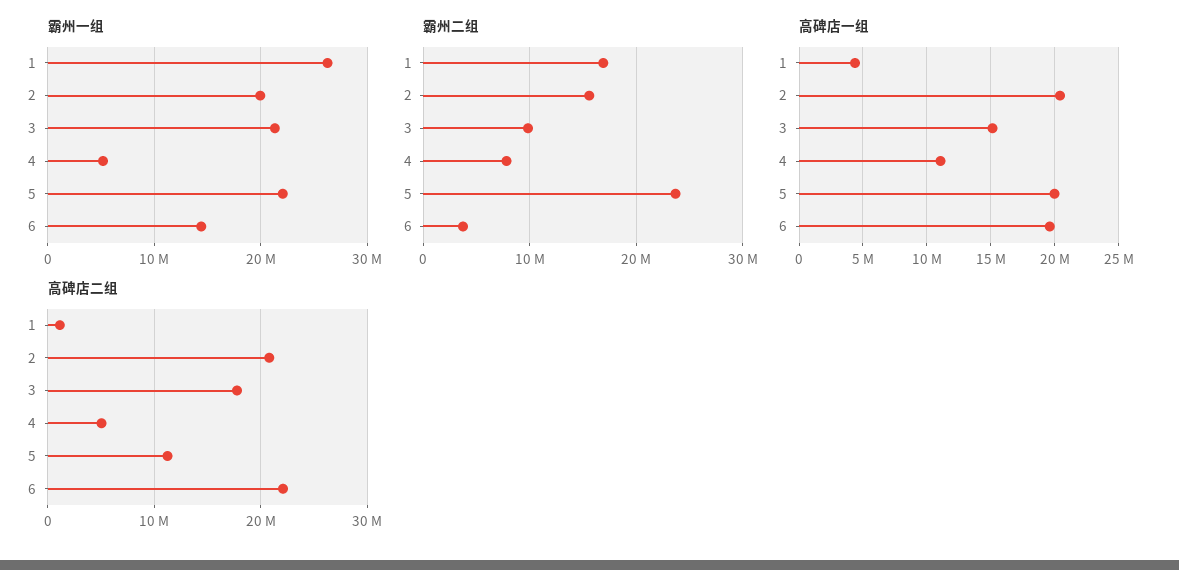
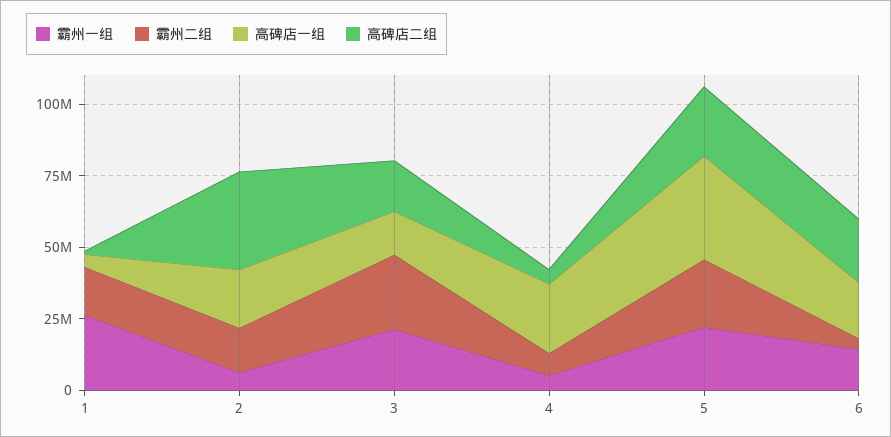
霸州一组, 2: 20000000 -> 5000000
霸州二组, 3: 10000000 -> 25000000
高碑店一组, 4: 11000000 -> 25000000
高碑店一组, 5: 20000000 -> 35000000
高碑店二组, 2: 21000000 -> 35000000
高碑店二组, 5: 11000000 -> 25000000

